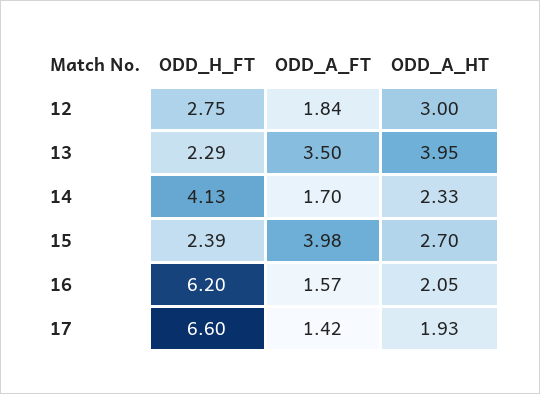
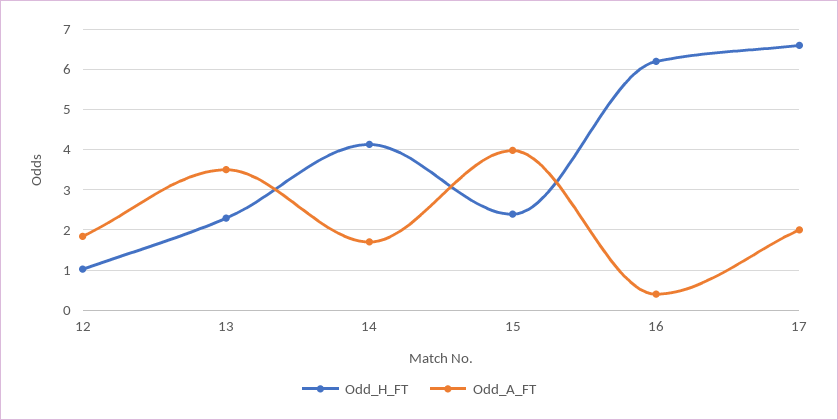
ODD_H_FT, 12: 2.75 -> 1
ODD_A_HT, 12: 3 -> none
ODD_A_HT, 13: 3.95 -> none
ODD_A_HT, 14: 2.33 -> none
ODD_A_HT, 15: 2.7 -> none
ODD_A_FT, 16: 1.57 -> 0.4
ODD_A_HT, 16: 2.05 -> none
ODD_A_FT, 17: 1.42 -> 2
ODD_A_HT, 17: 1.93 -> none

